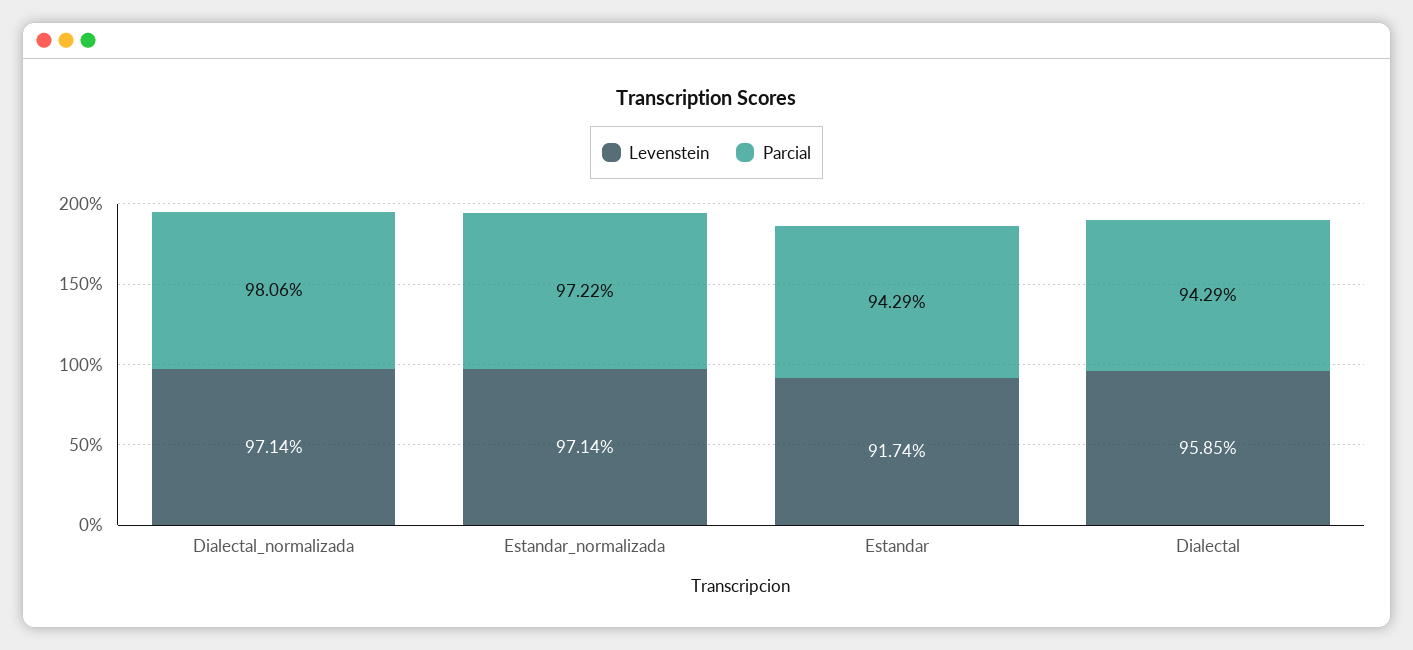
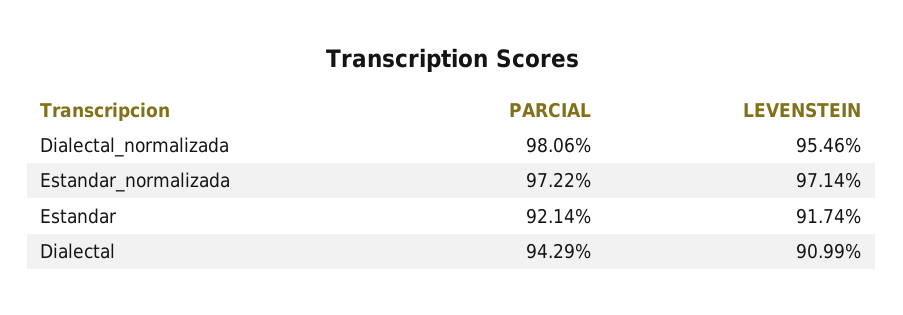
Levenstein, Dialectal_normalizada: 97.14 -> 95.46
Parcial, Estandar: 94.29 -> 92.14
Levenstein, Dialectal: 95.85 -> 90.99

